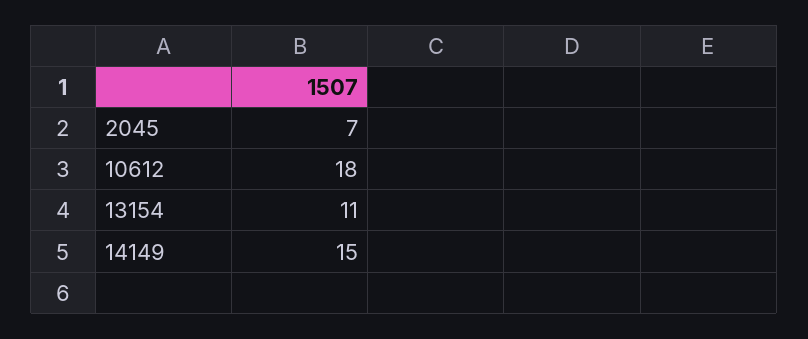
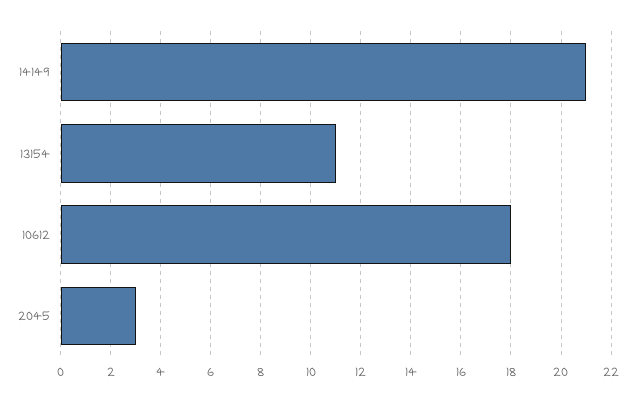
2045: 7 -> 3
14149: 15 -> 21

